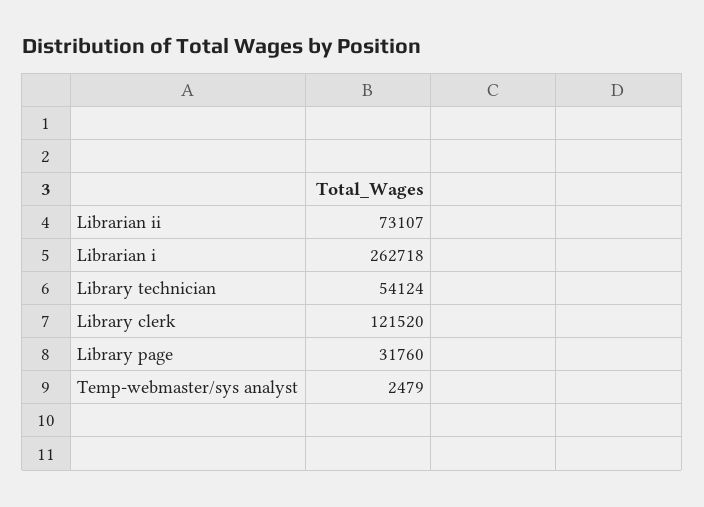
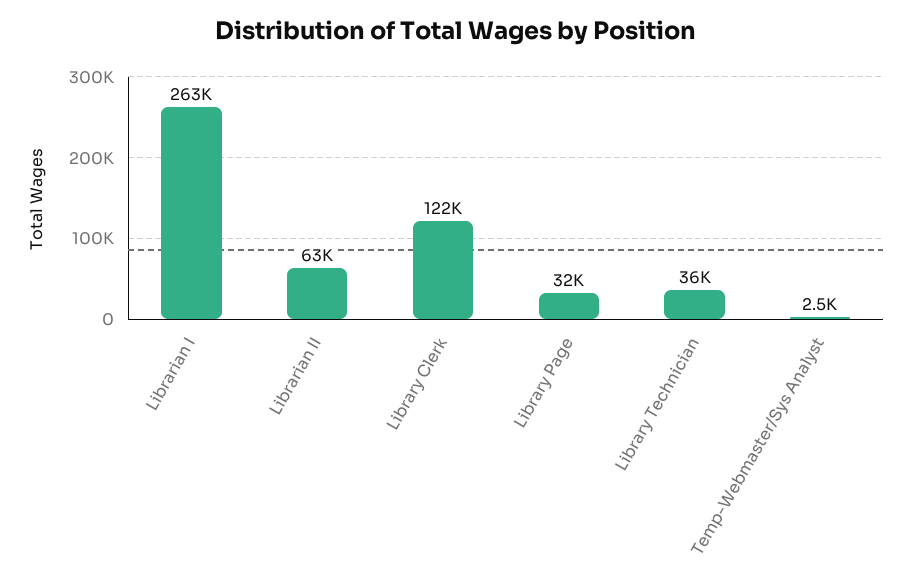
Librarian ii: 73107 -> 63000
Library technician: 54124 -> 36000

